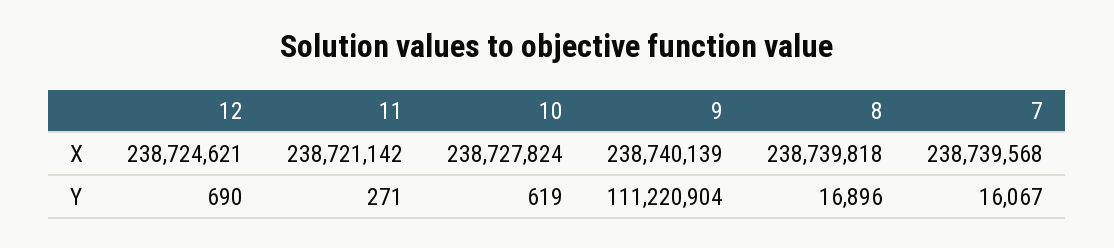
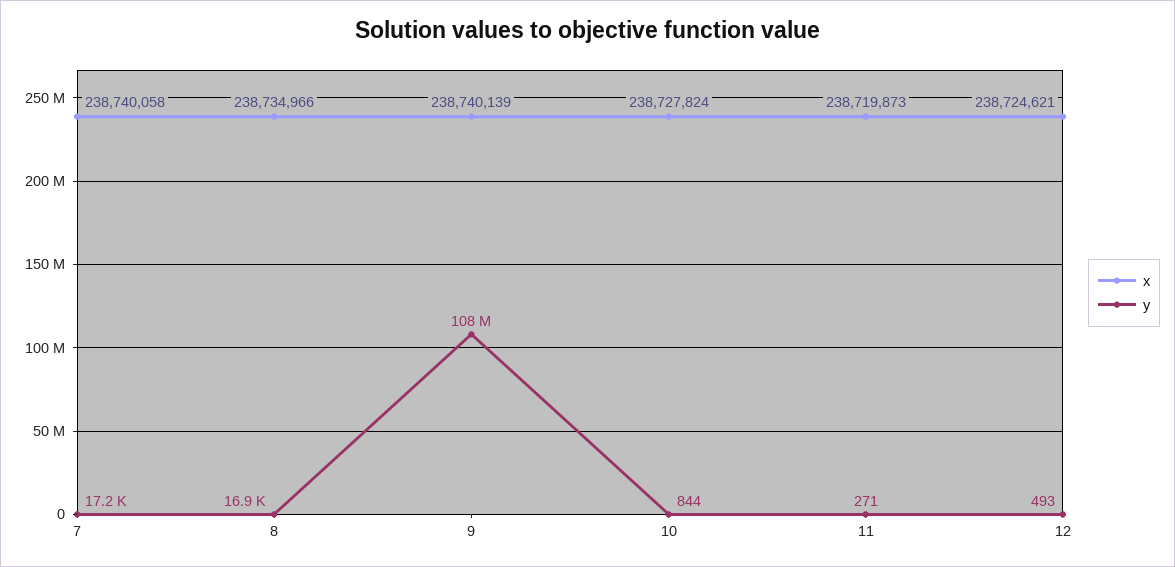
X, 11: 238721142 -> 238719873
X, 8: 238739818 -> 238734966
X, 7: 238739568 -> 238740058
Y, 12: 690 -> 493
Y, 10: 619 -> 844
Y, 9: 111220904 -> 108000000
Y, 7: 16067 -> 17200

